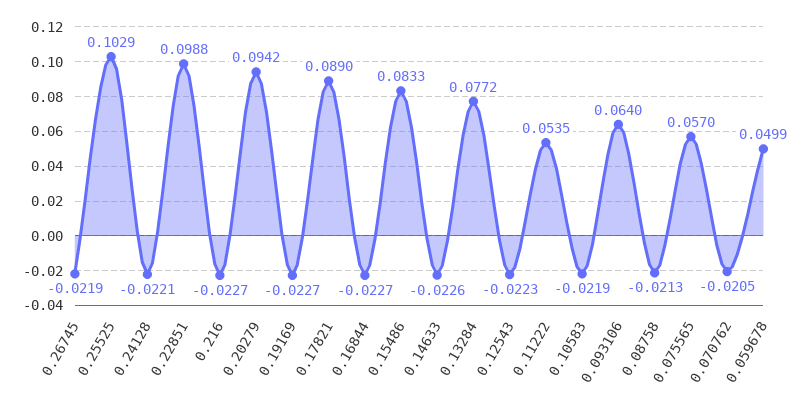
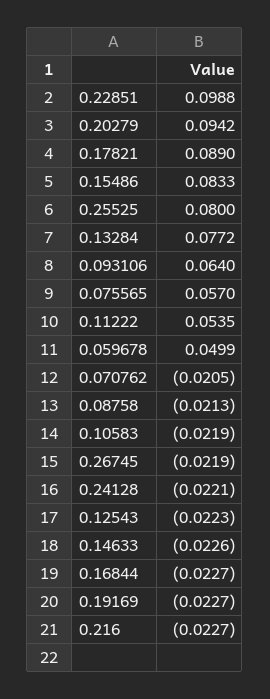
0.25525: 0.1029 -> 0.08

